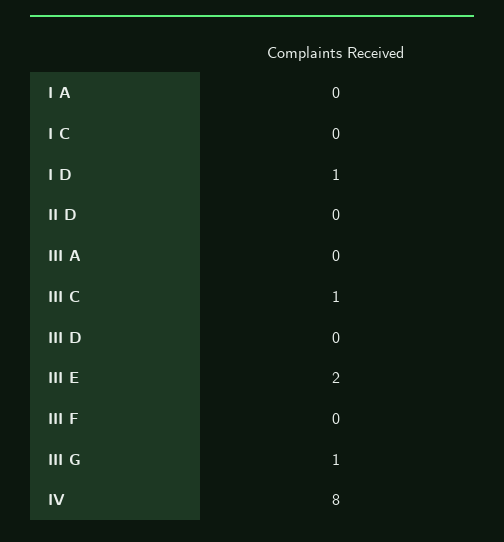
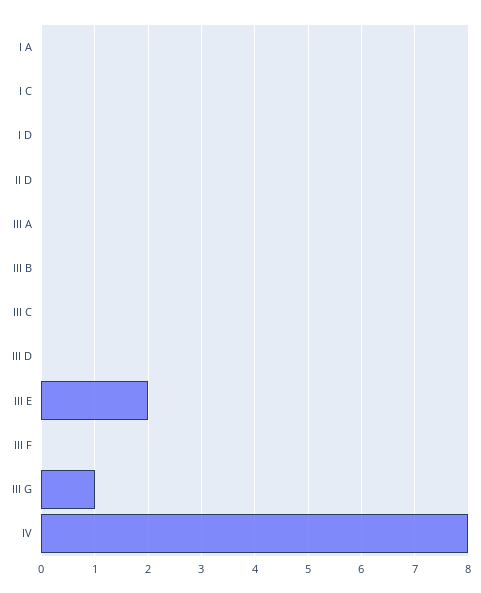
I D: 1 -> 0
III C: 1 -> 0
III B: none -> 0

